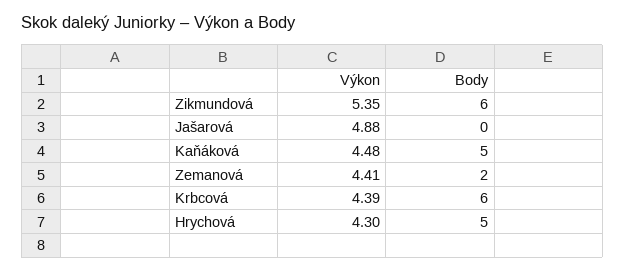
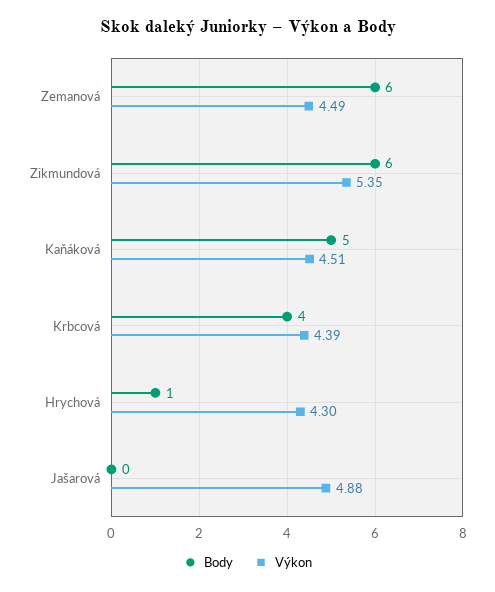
Výkon, Kaňáková: 4.48 -> 4.51
Výkon, Zemanová: 4.41 -> 4.49
Body, Zemanová: 2 -> 6
Body, Krbcová: 6 -> 4
Body, Hrychová: 5 -> 1

